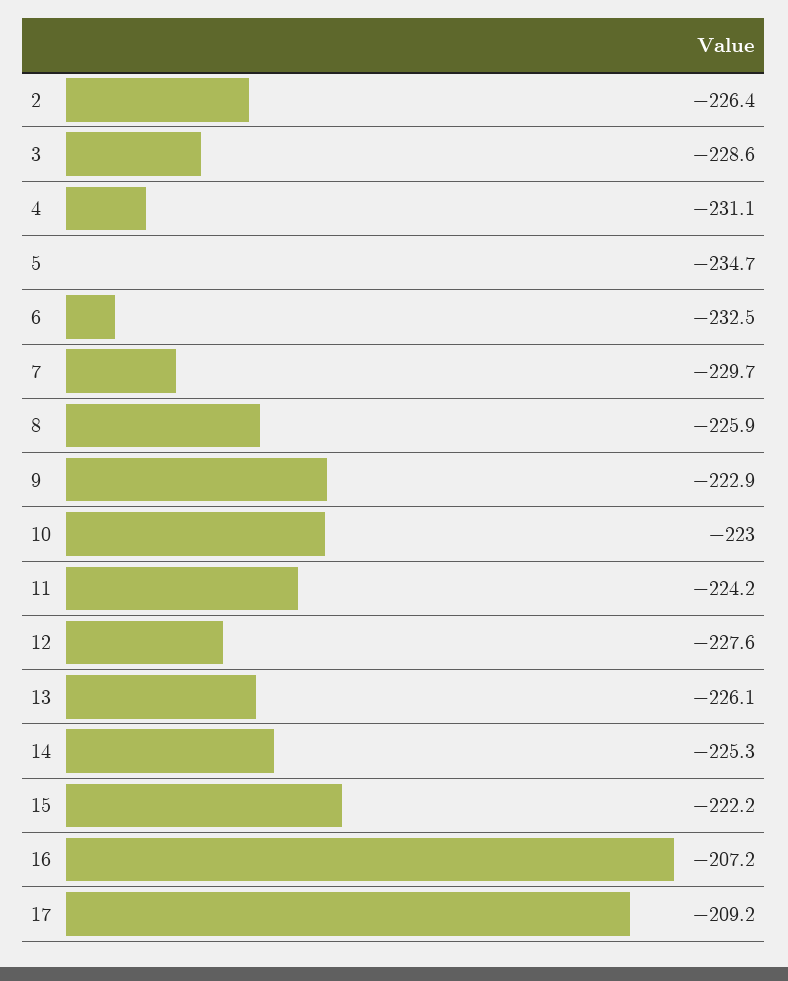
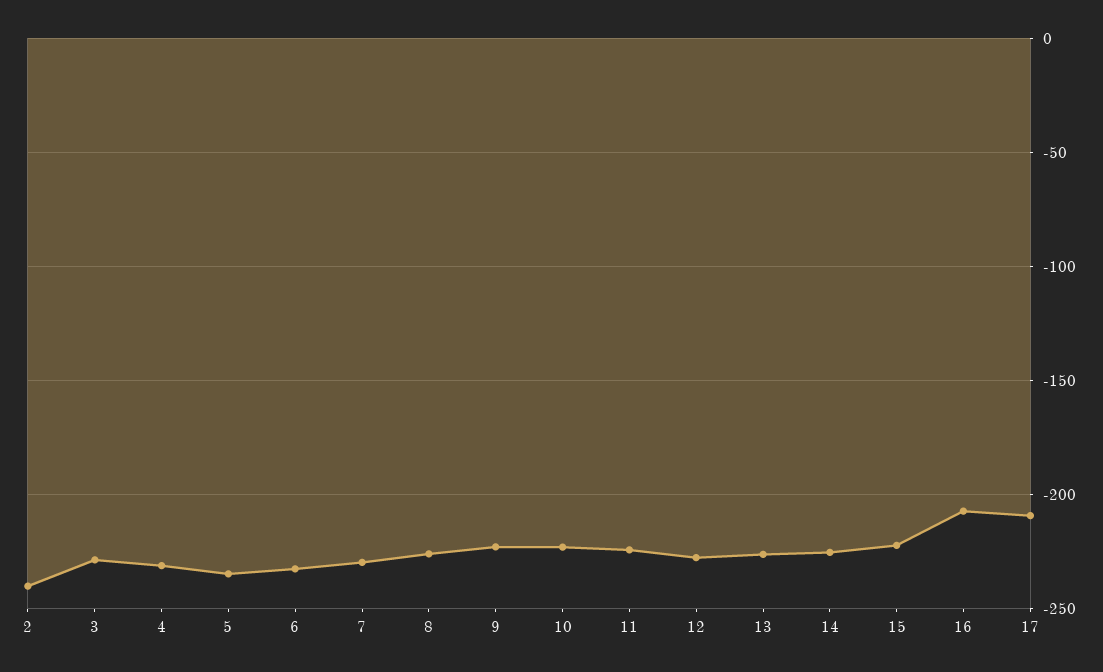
2: -226.4 -> -240

